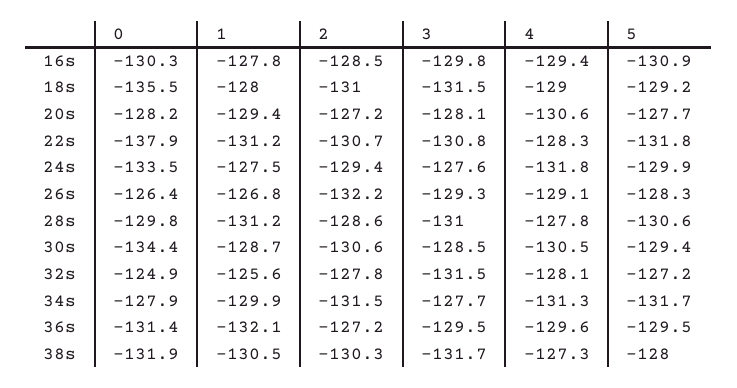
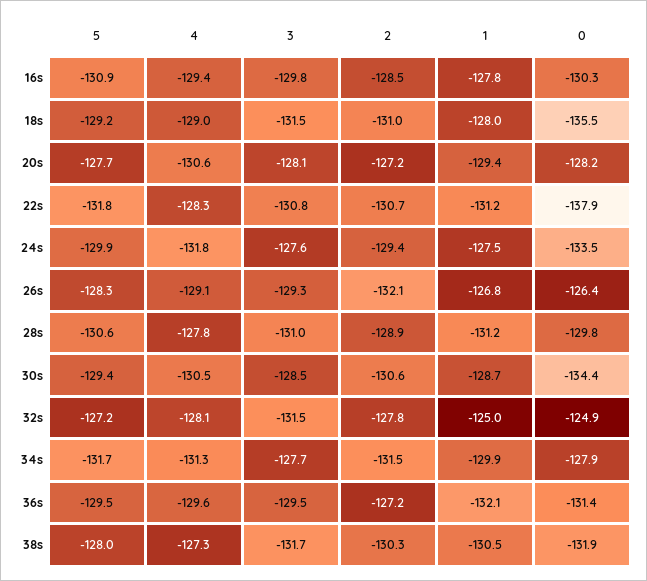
2, 26s: -132.2 -> -132.1
2, 28s: -128.6 -> -128.9
1, 32s: -125.6 -> -125

